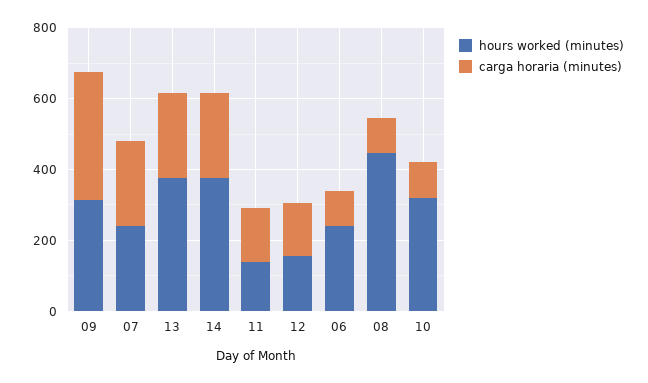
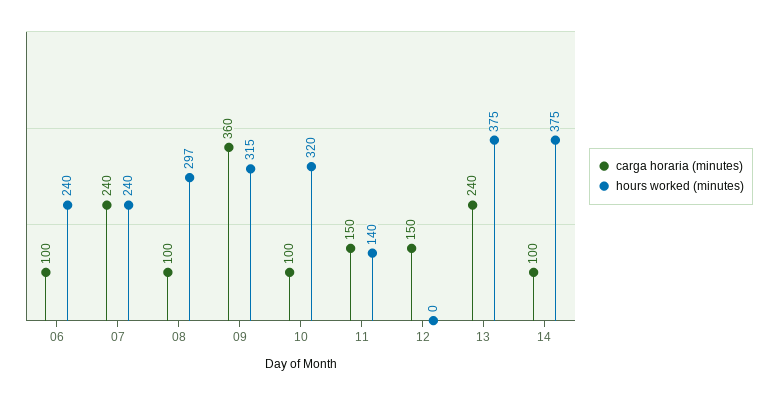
carga horaria (minutes), 14: 250 -> 100
hours worked (minutes), 12: 150 -> 0
hours worked (minutes), 08: 450 -> 297

